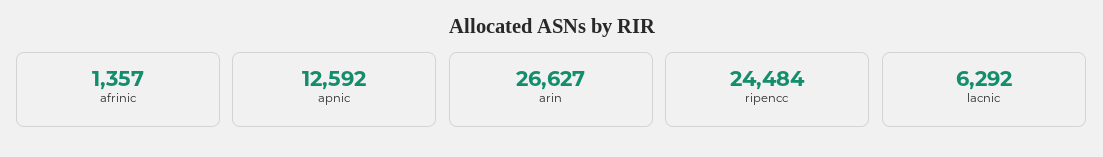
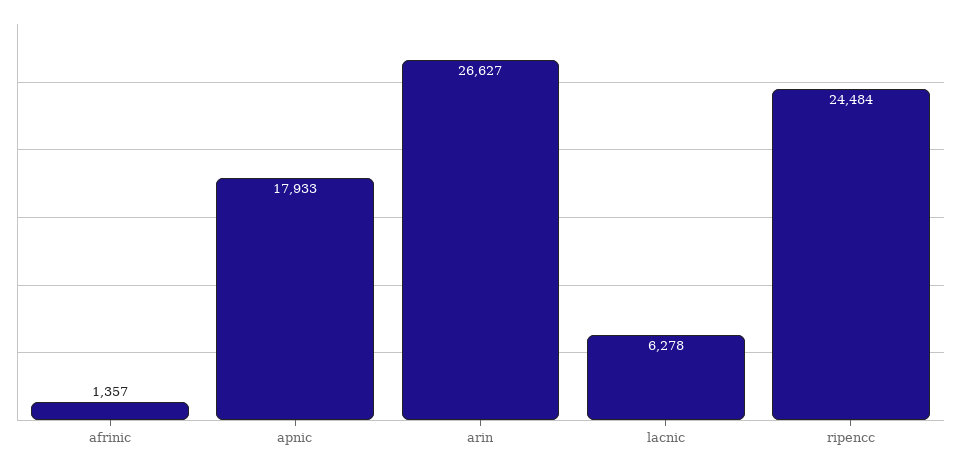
apnic: 12592 -> 17933
lacnic: 6292 -> 6278

